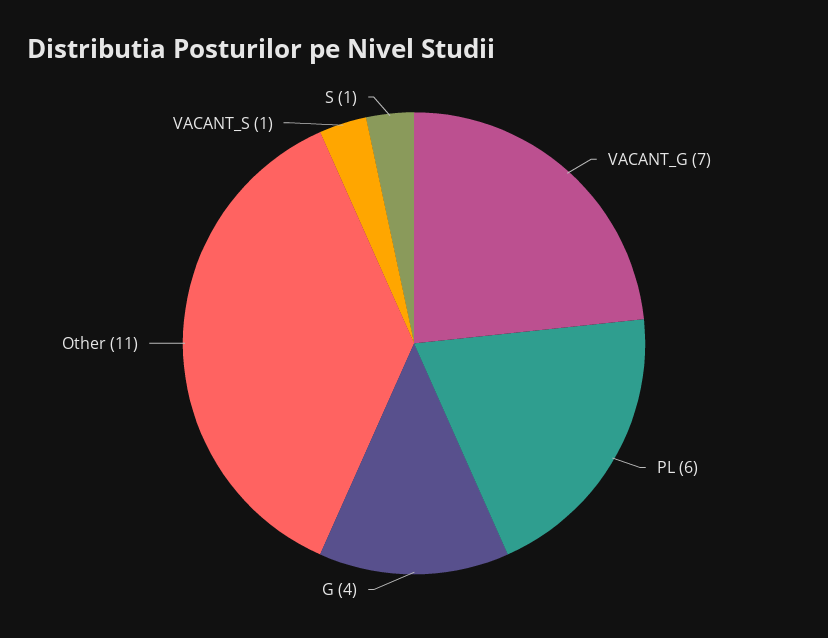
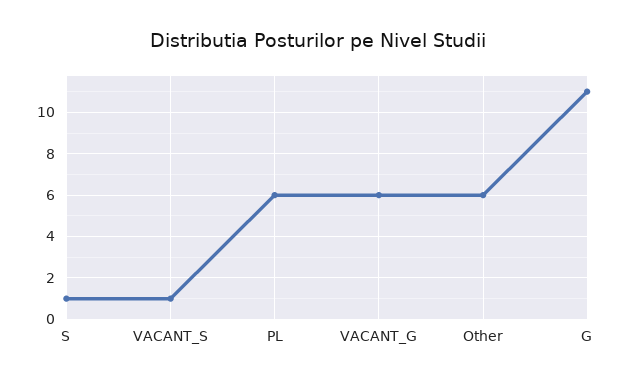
VACANT_G: 7 -> 6
G: 4 -> 11
Other: 11 -> 6

